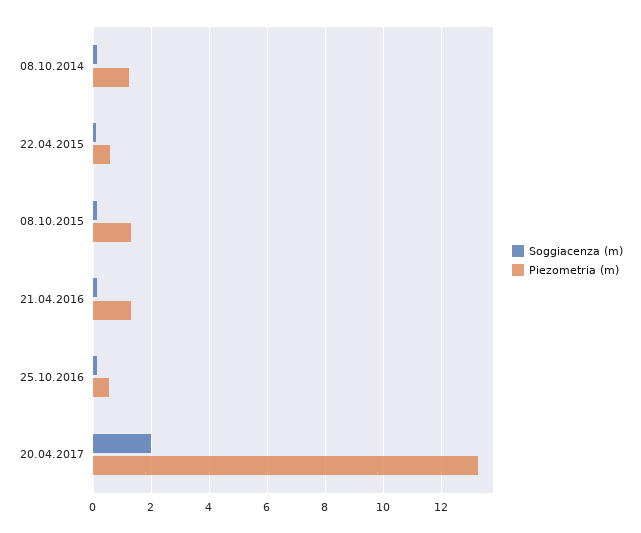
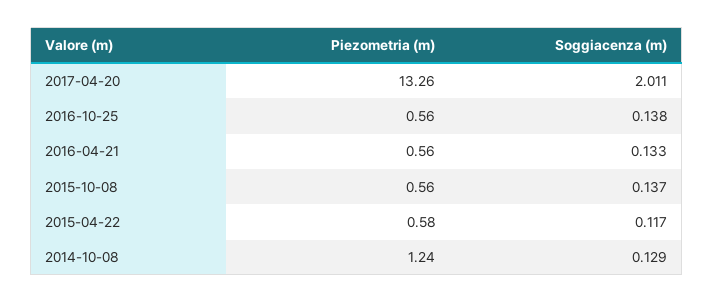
Piezometria (m), 08.10.2015: 1.25 -> 0.56
Piezometria (m), 21.04.2016: 1.25 -> 0.56

